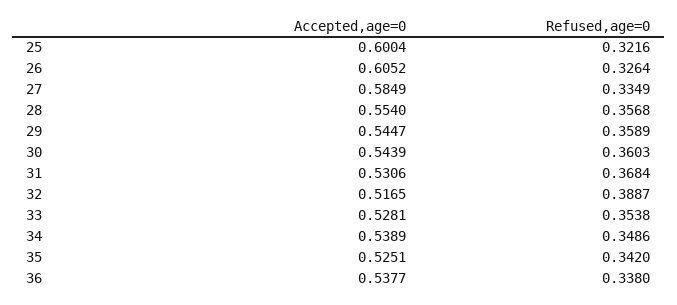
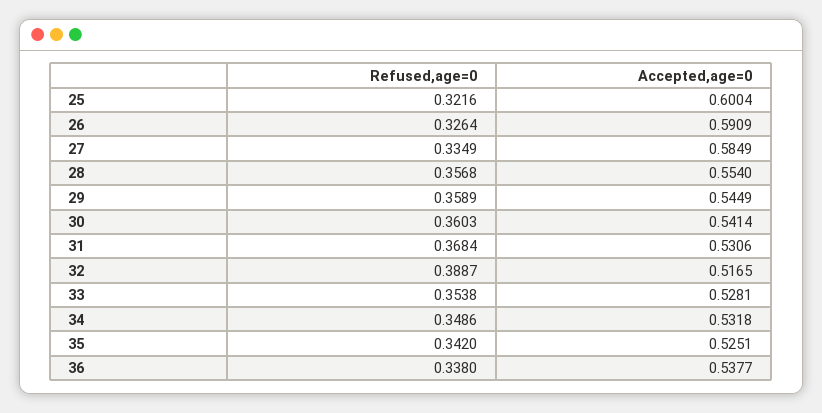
Accepted,age=0, 26: 0.6052 -> 0.5909
Accepted,age=0, 29: 0.5447 -> 0.5449
Accepted,age=0, 30: 0.5439 -> 0.5414
Accepted,age=0, 34: 0.5389 -> 0.5318

